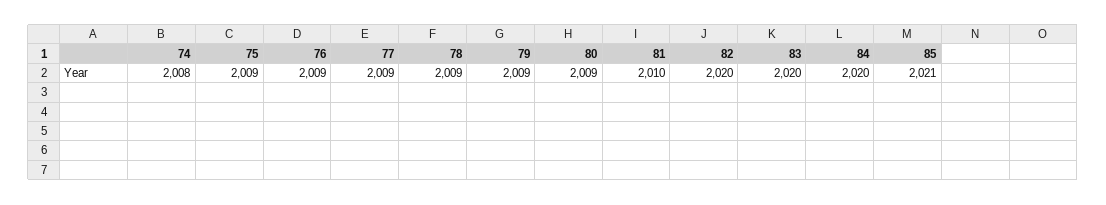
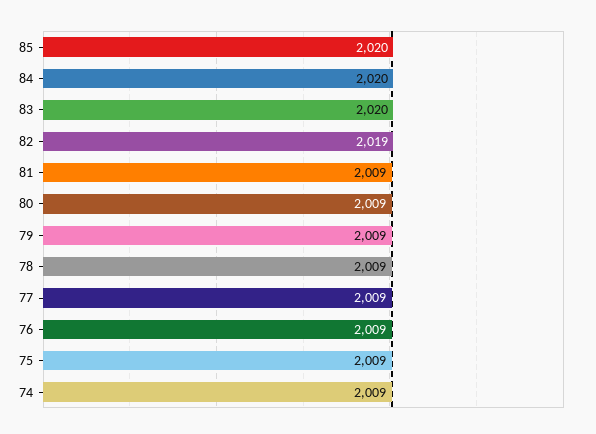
74: 2008 -> 2009
81: 2010 -> 2009
82: 2020 -> 2019
85: 2021 -> 2020

